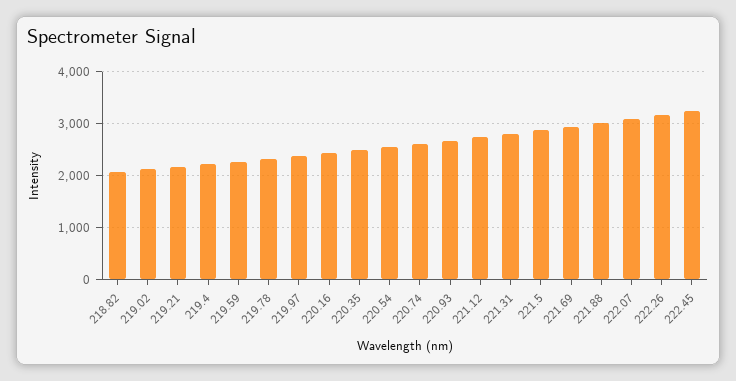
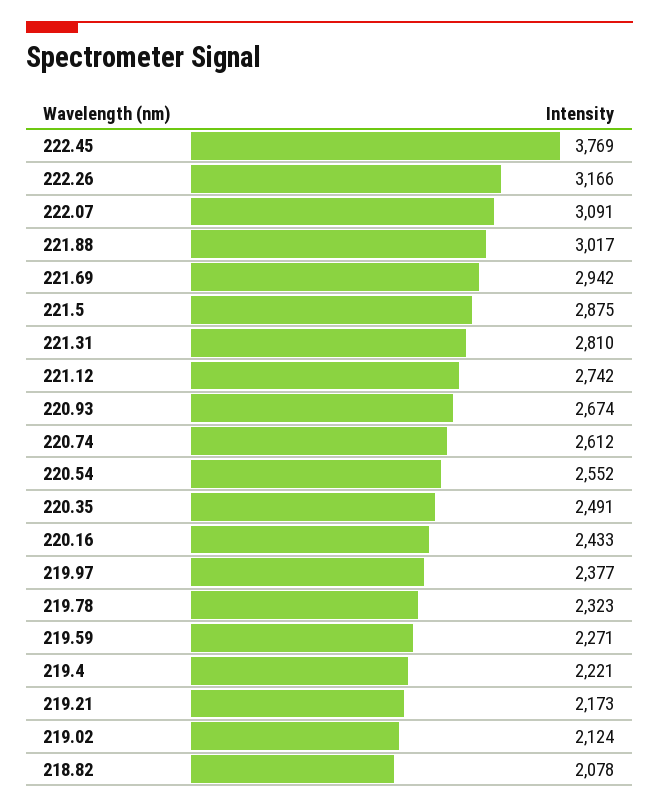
222.45: 3200 -> 3769

